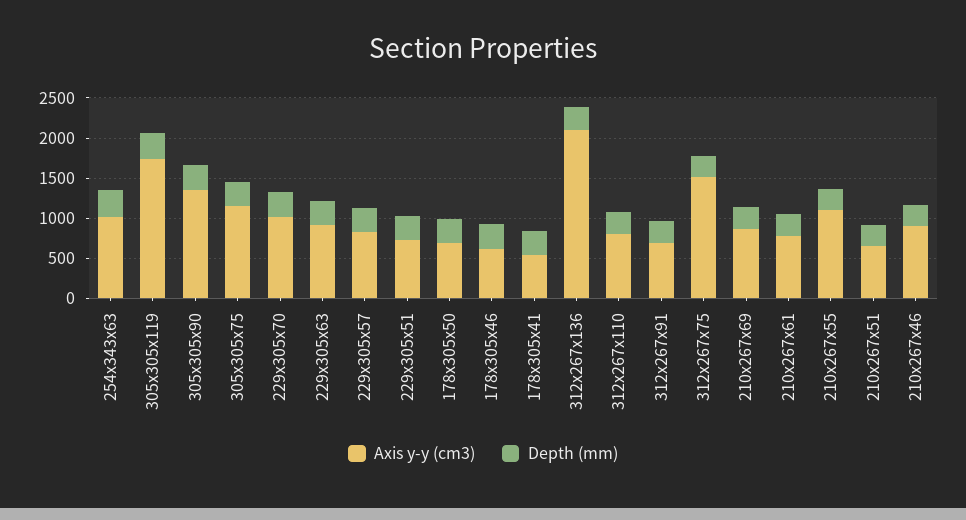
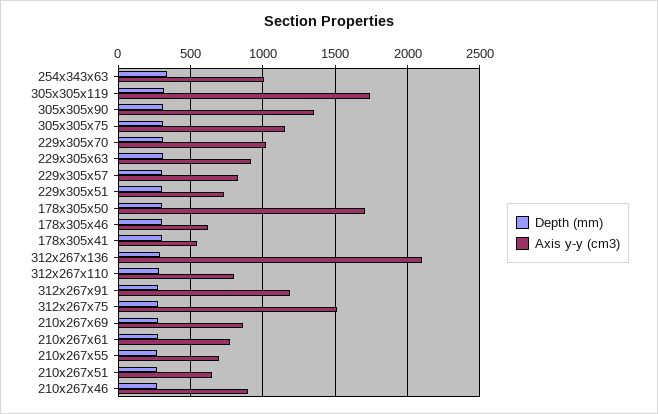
Axis y-y (cm3), 178x305x50: 700 -> 1700
Axis y-y (cm3), 312x267x91: 700 -> 1200
Axis y-y (cm3), 210x267x55: 1100 -> 700

